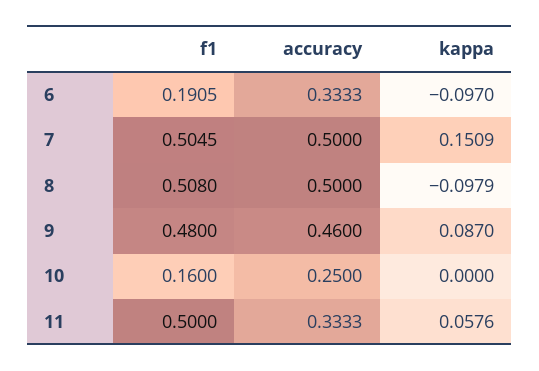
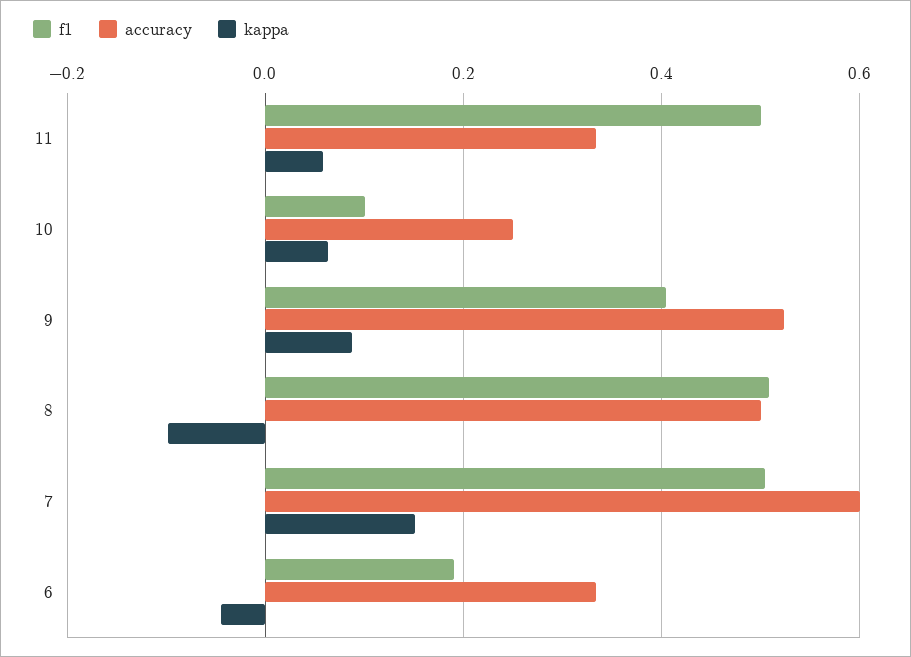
kappa, 6: -0.097 -> -0.04
accuracy, 7: 0.5 -> 0.6
f1, 9: 0.48 -> 0.4
accuracy, 9: 0.46 -> 0.52
f1, 10: 0.16 -> 0.1
kappa, 10: 0 -> 0.06

